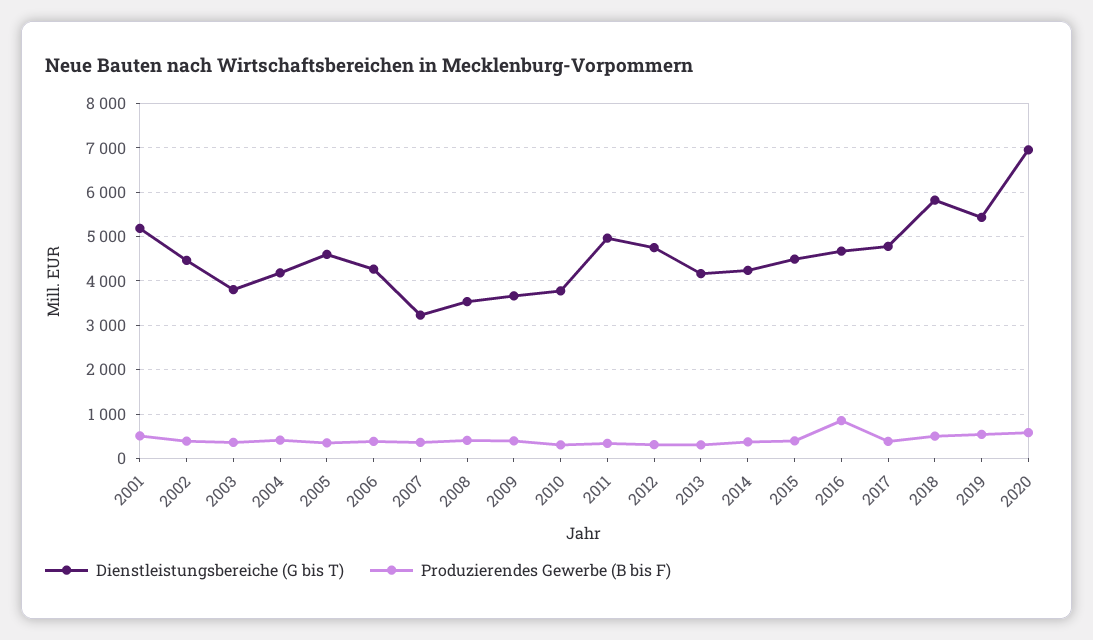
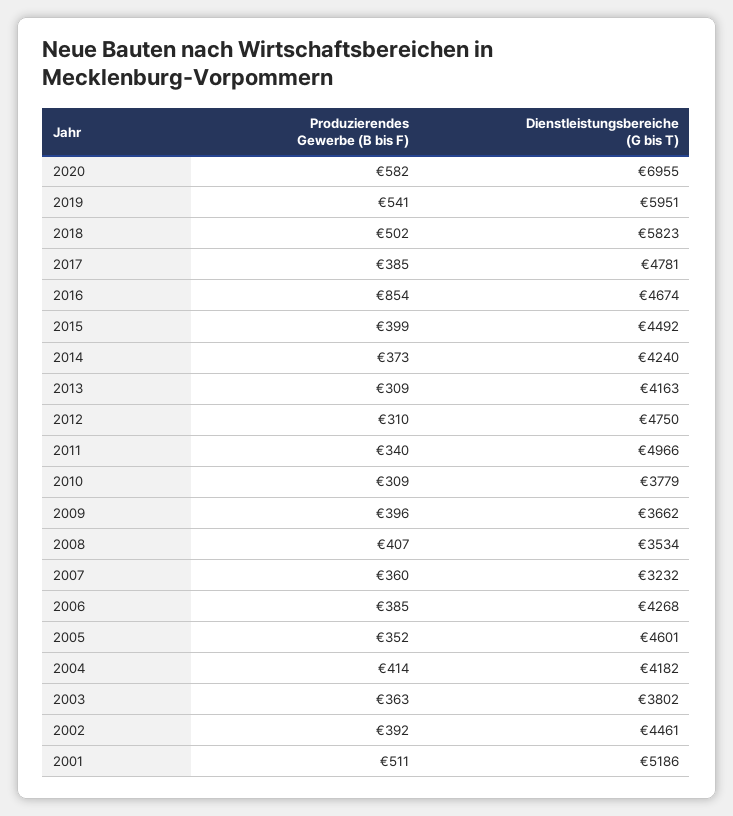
Dienstleistungsbereiche (G bis T), 2019: 5400 -> 5951

